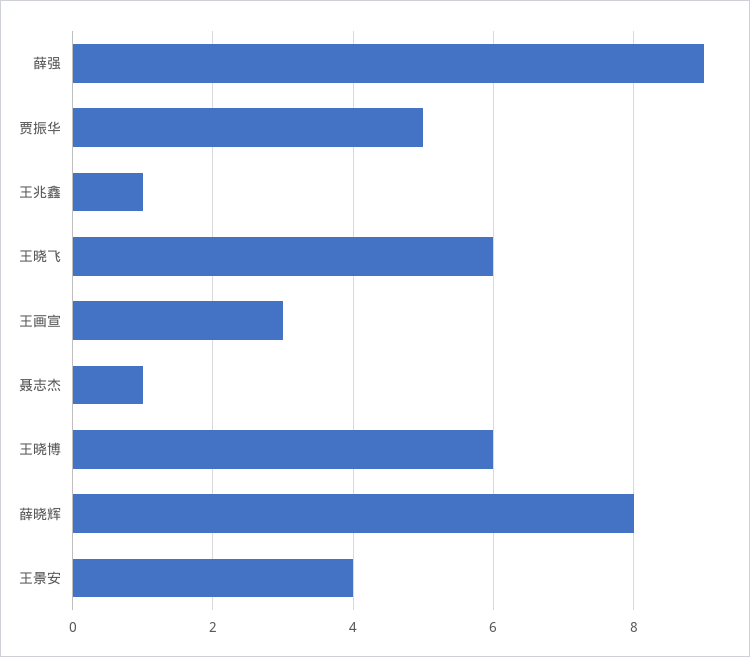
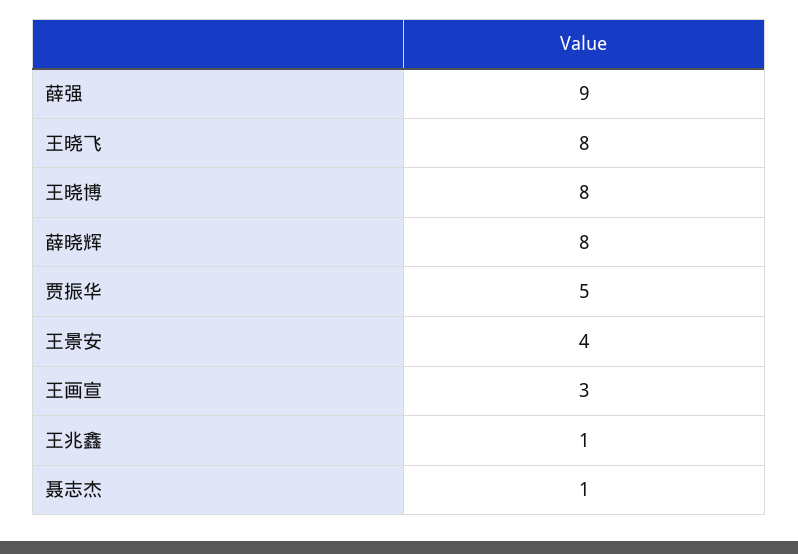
王晓飞: 6 -> 8
王晓博: 6 -> 8

